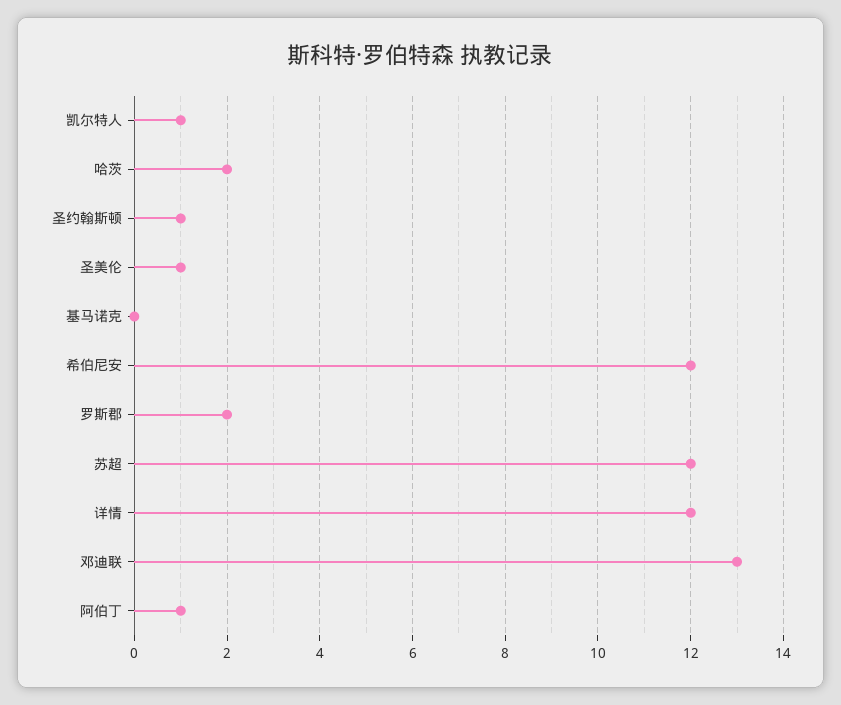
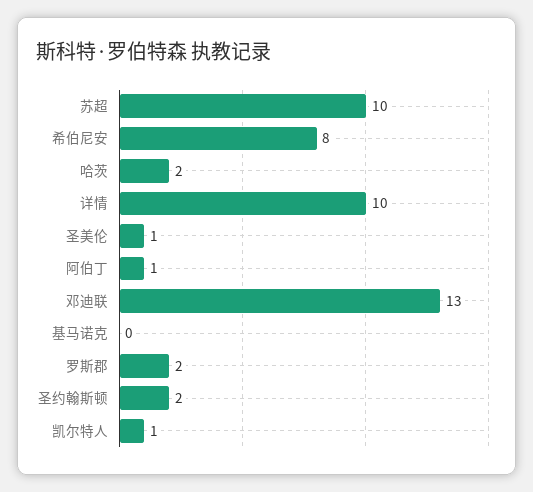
圣约翰斯顿: 1 -> 2
希伯尼安: 12 -> 8
苏超: 12 -> 10
详情: 12 -> 10

